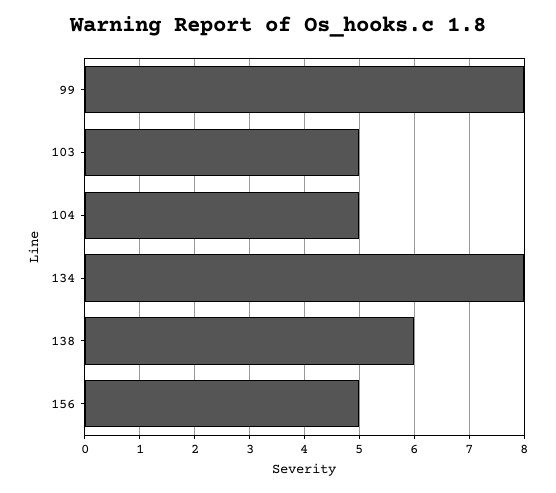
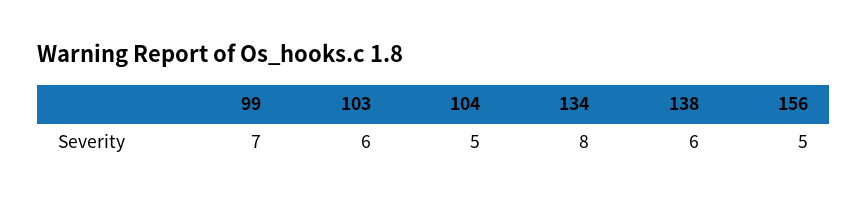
99: 8 -> 7
103: 5 -> 6

